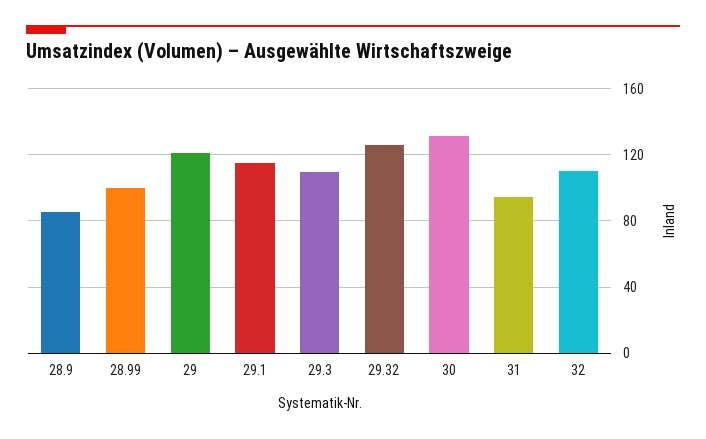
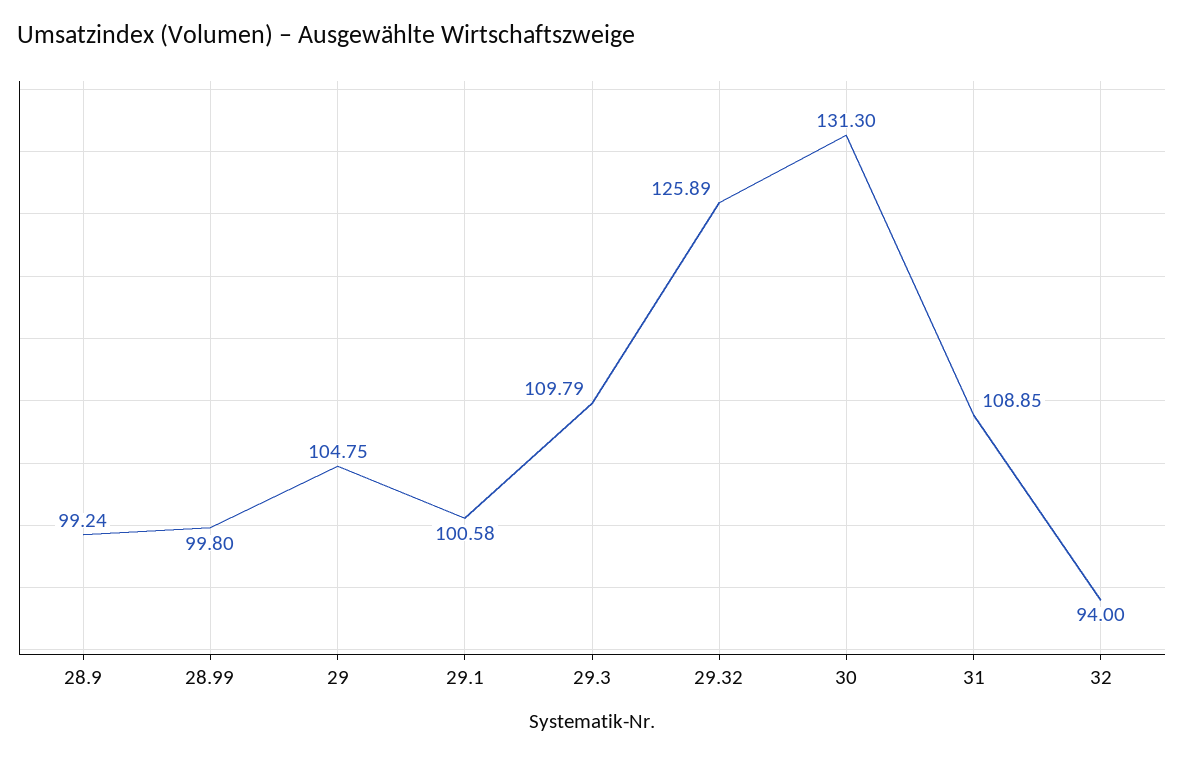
28.9: 85 -> 99.24
29: 120 -> 104.75
29.1: 115 -> 100.58
31: 95 -> 108.85
32: 110 -> 94

